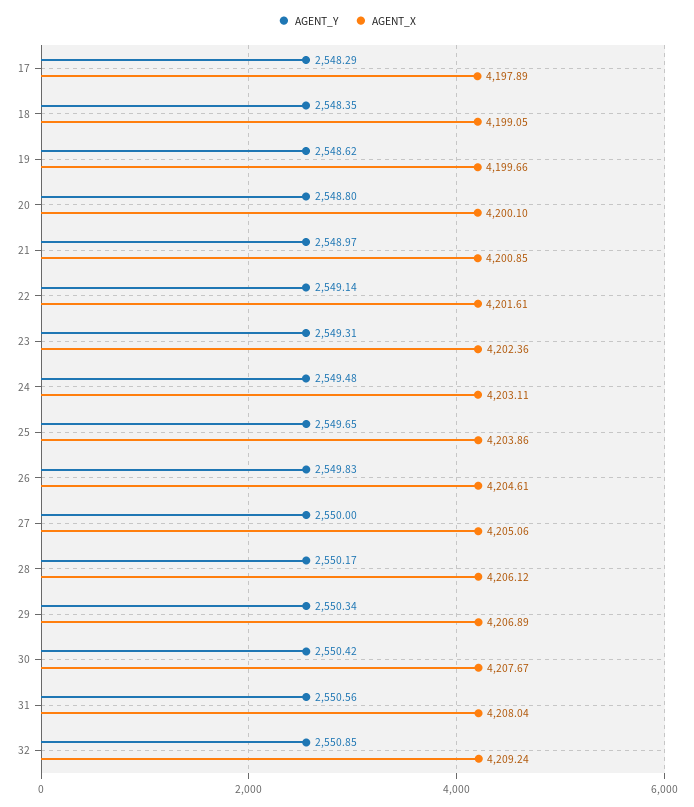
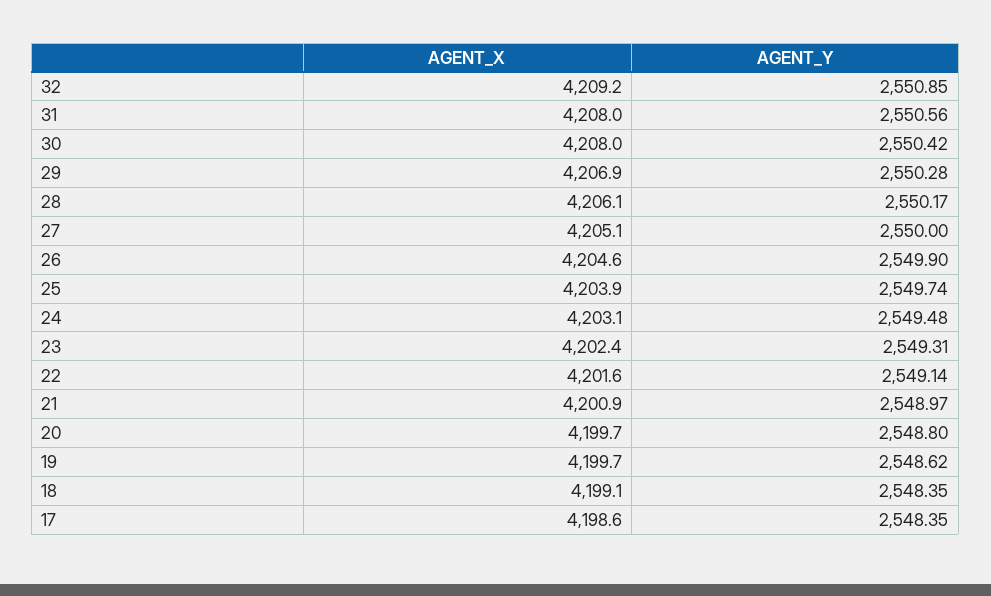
AGENT_Y, 17: 2548.29 -> 2548.35
AGENT_X, 17: 4197.89 -> 4198.6
AGENT_X, 20: 4200.1 -> 4199.7
AGENT_Y, 25: 2549.65 -> 2549.74
AGENT_Y, 26: 2549.83 -> 2549.9
AGENT_Y, 29: 2550.34 -> 2550.28
AGENT_X, 30: 4207.67 -> 4208

